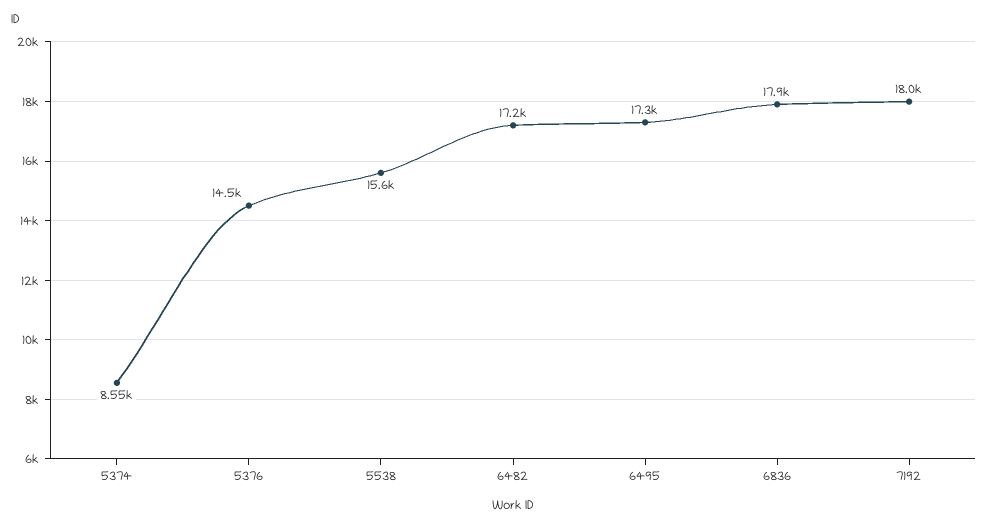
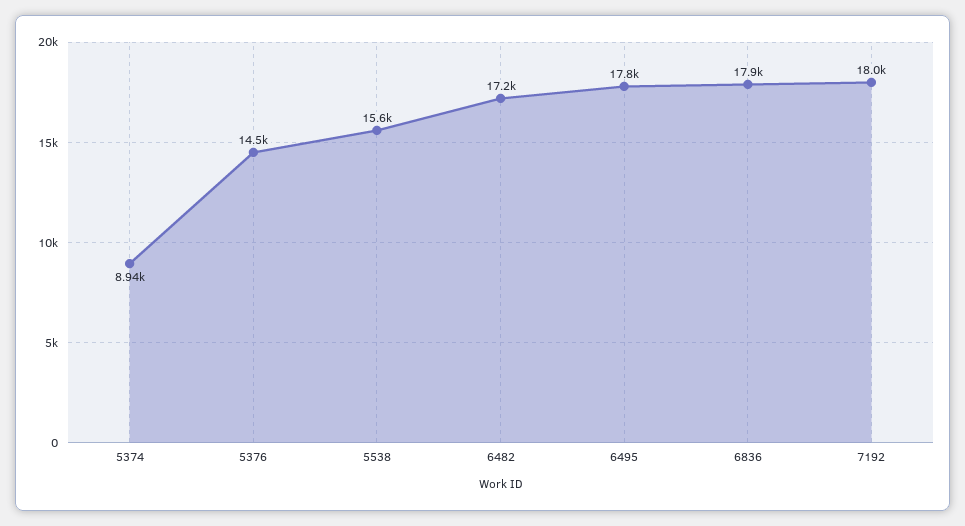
5374: 8550 -> 8940
6495: 17300 -> 17800

